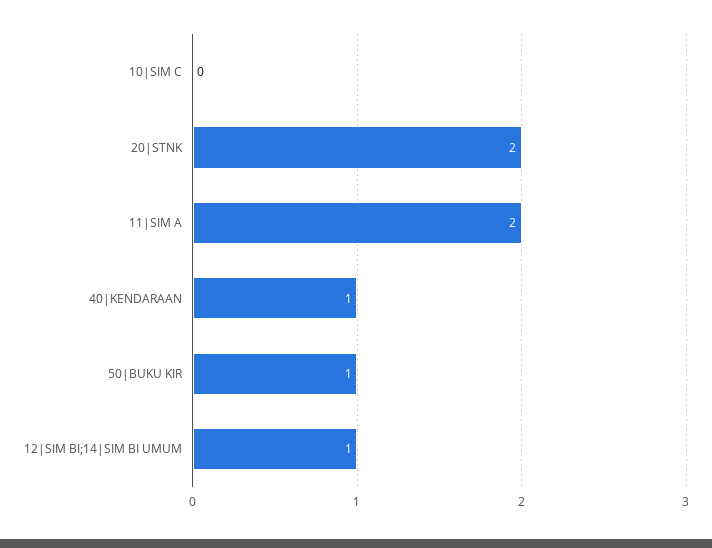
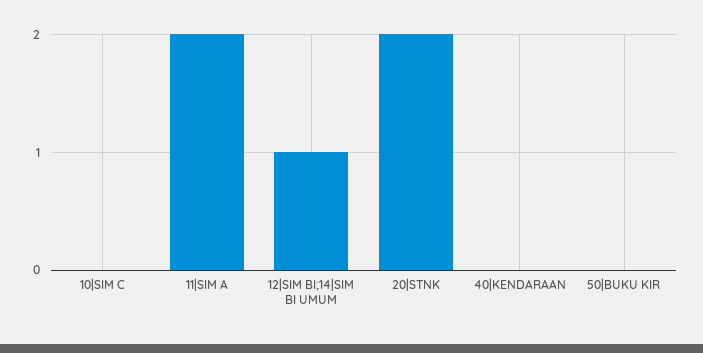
40|KENDARAAN: 1 -> 0
50|BUKU KIR: 1 -> 0

